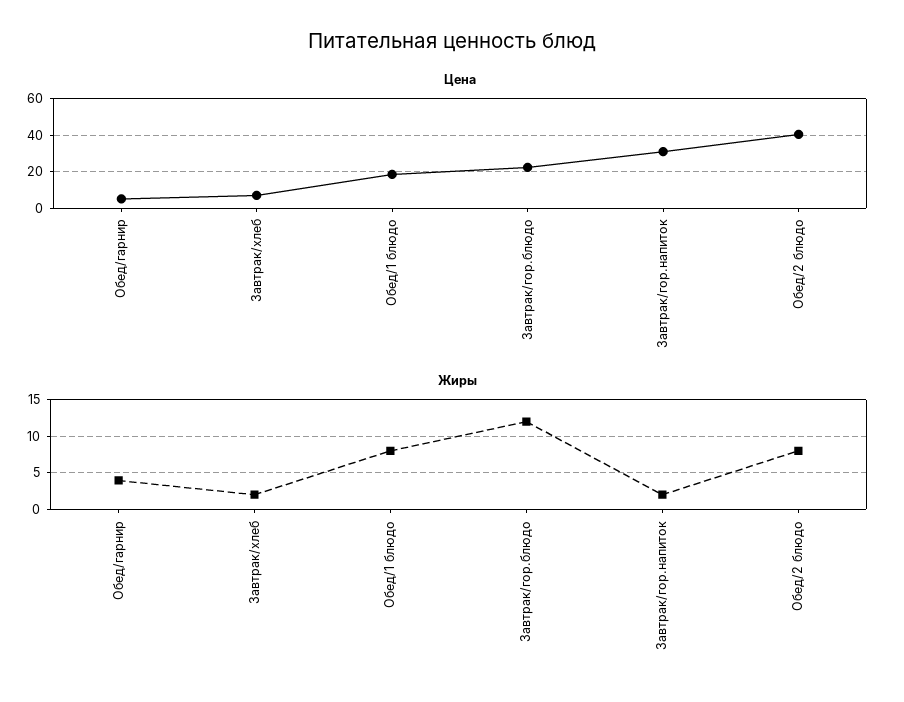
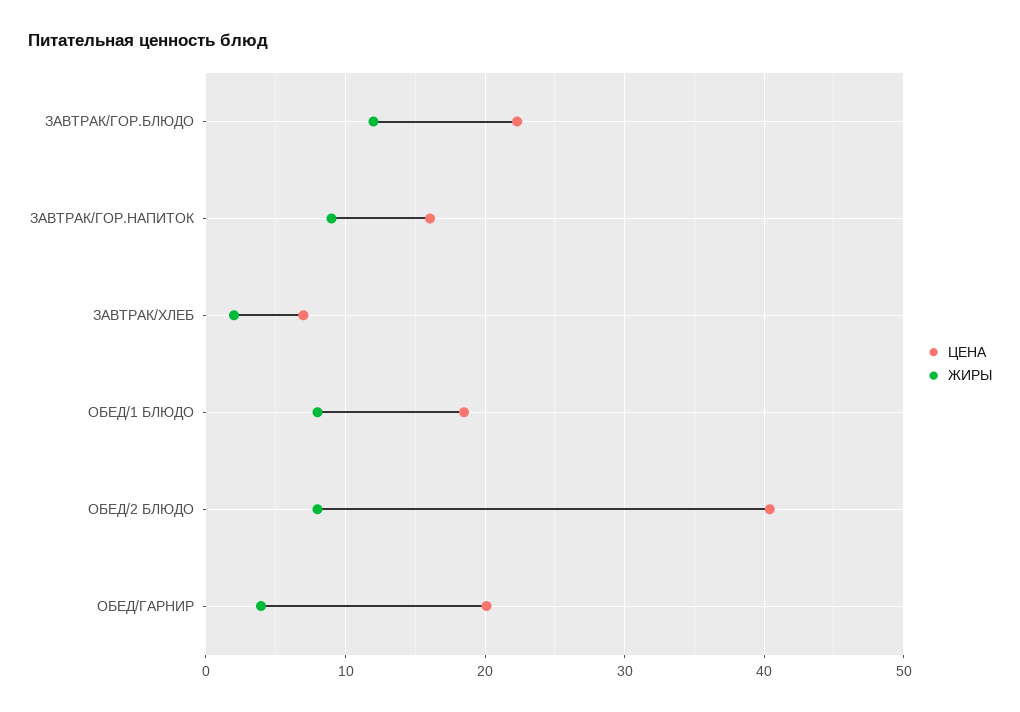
Цена, Обед/гарнир: 5 -> 20
Цена, Завтрак/гор.напиток: 30 -> 16
Жиры, Завтрак/гор.напиток: 2 -> 9

